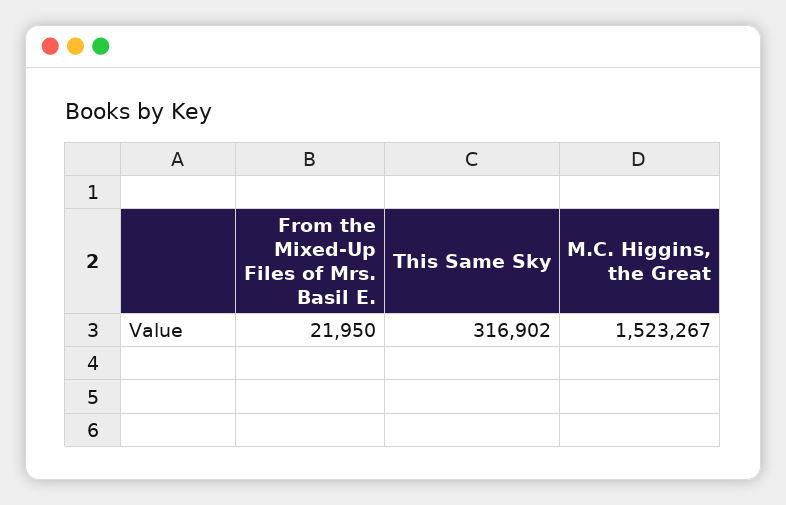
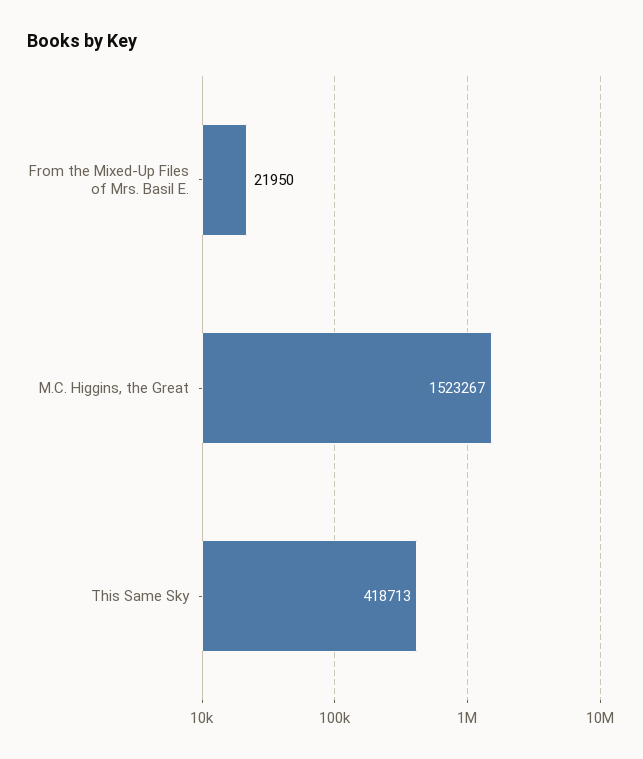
This Same Sky: 316902 -> 418713

